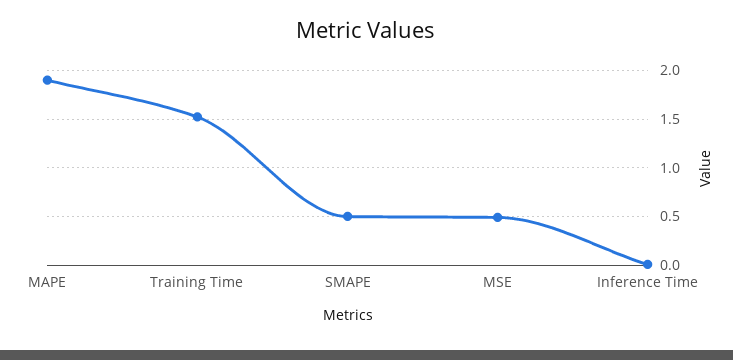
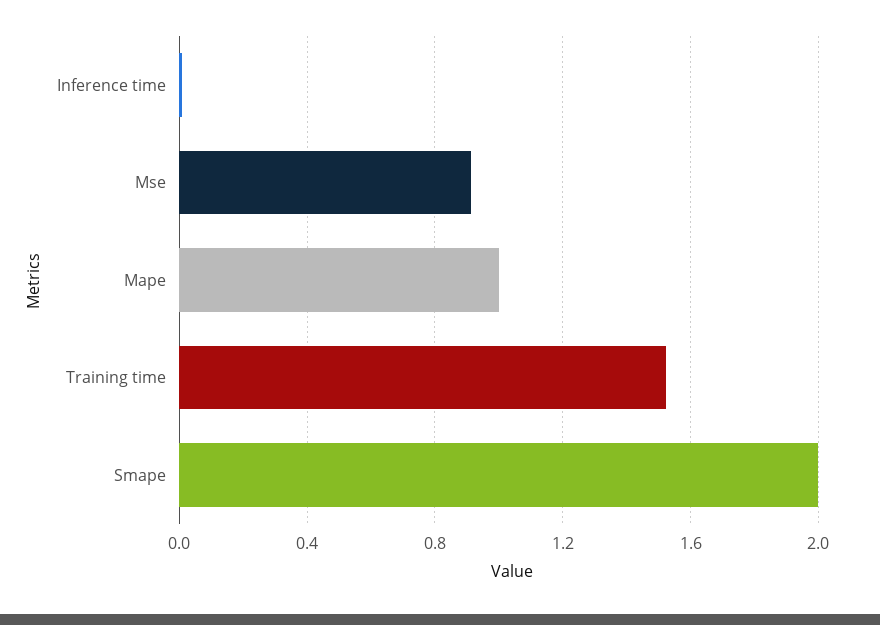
MAPE: 1.9 -> 1
SMAPE: 0.5 -> 2
MSE: 0.5 -> 0.9

